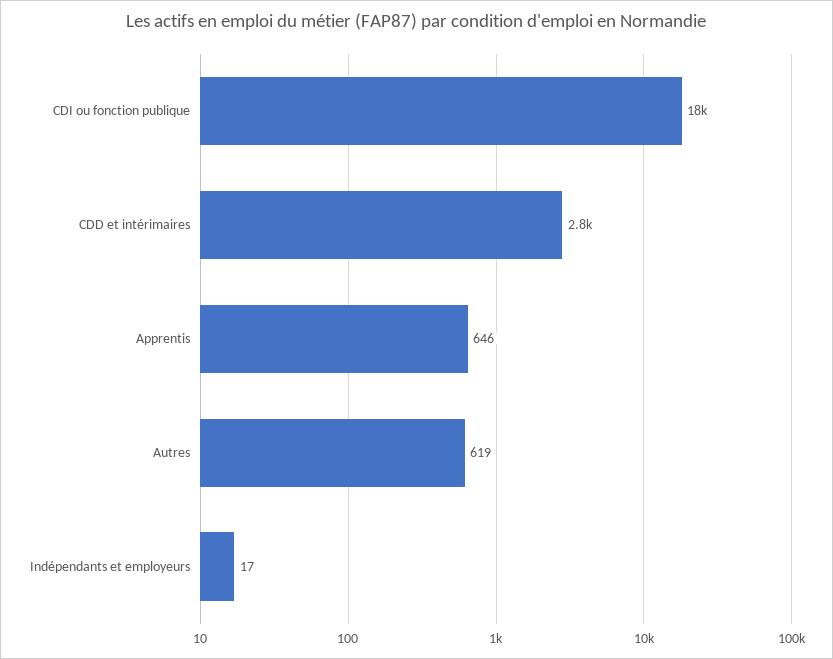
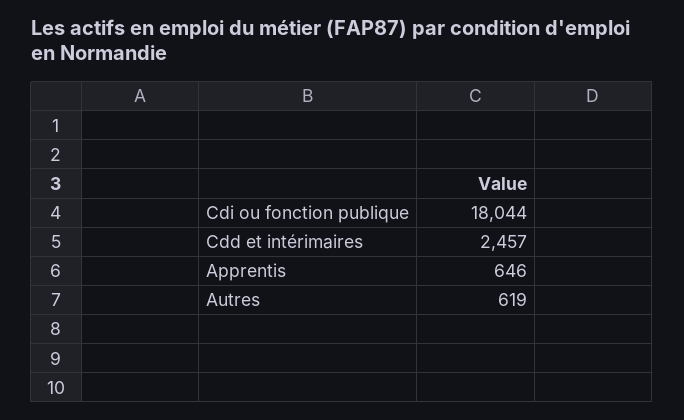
CDD et intérimaires: 2800 -> 2457
Indépendants et employeurs: 17 -> none

